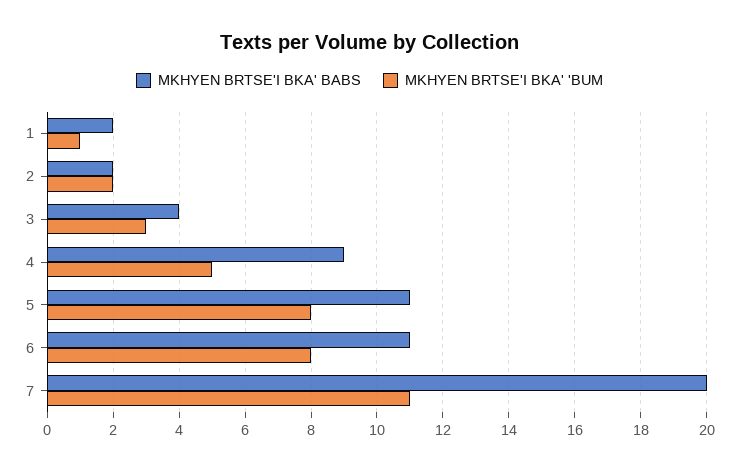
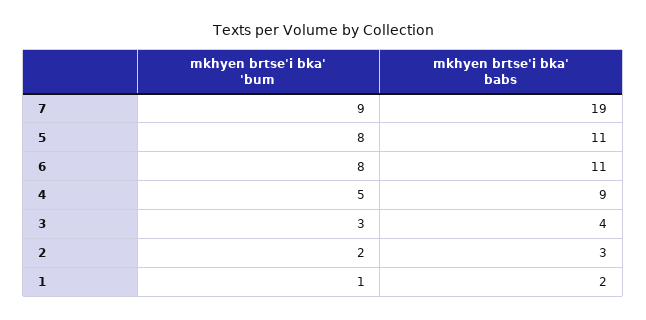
MKHYEN BRTSE'I BKA' BABS, 2: 2 -> 3
MKHYEN BRTSE'I BKA' BABS, 7: 20 -> 19
MKHYEN BRTSE'I BKA' 'BUM, 7: 11 -> 9

